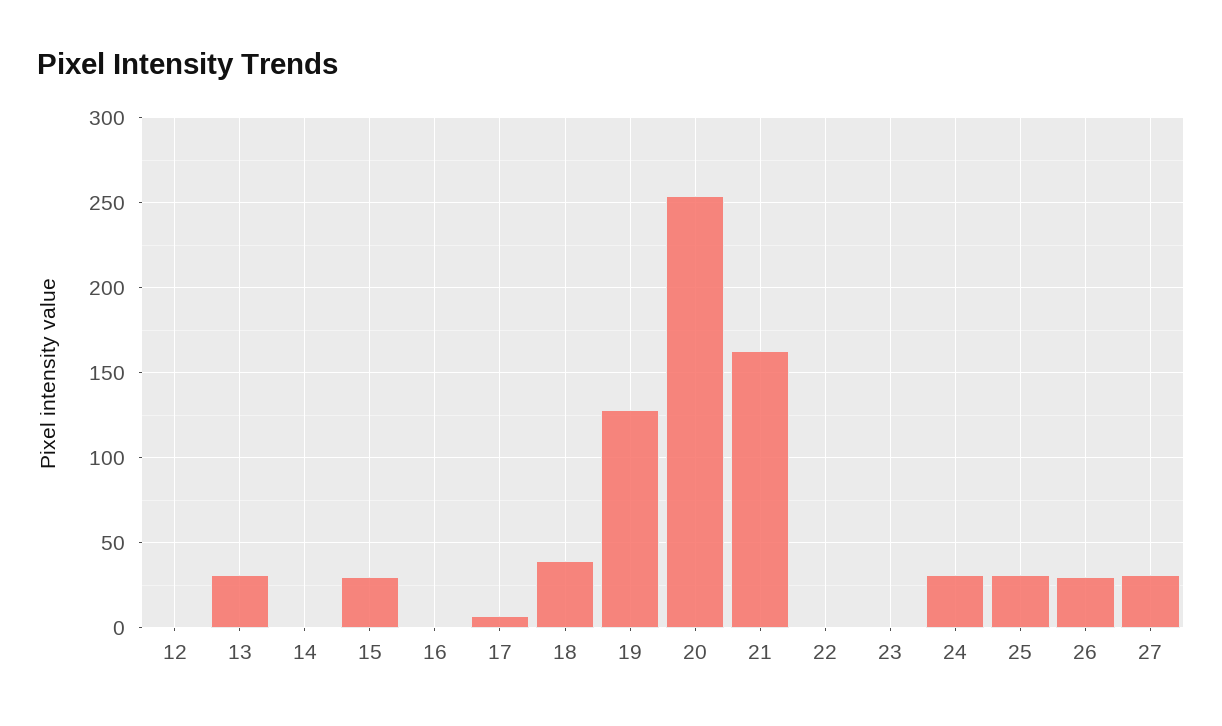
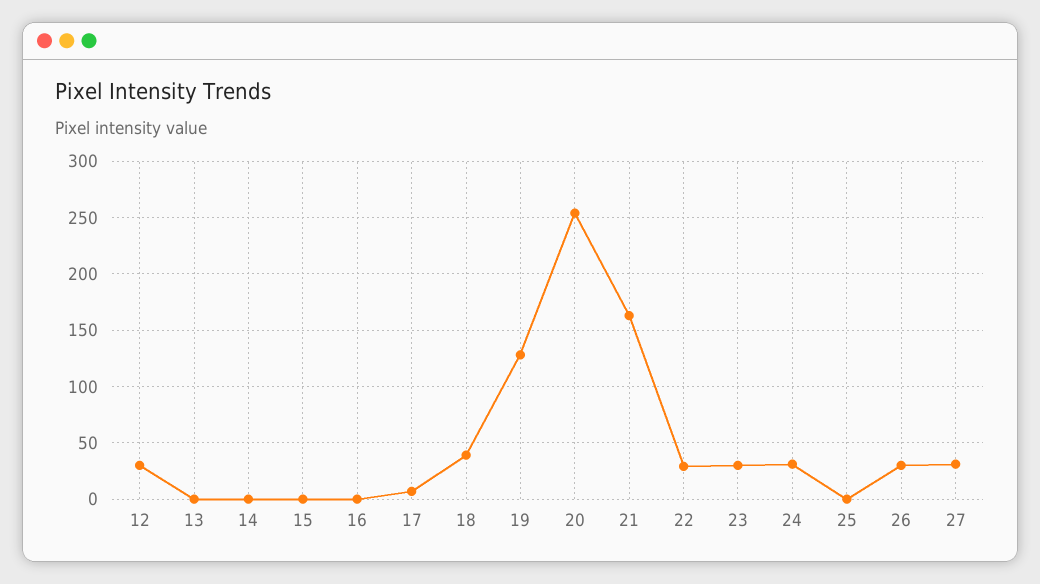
12: 0 -> 30
13: 30 -> 0
15: 30 -> 0
22: 0 -> 30
23: 0 -> 30
25: 30 -> 0

